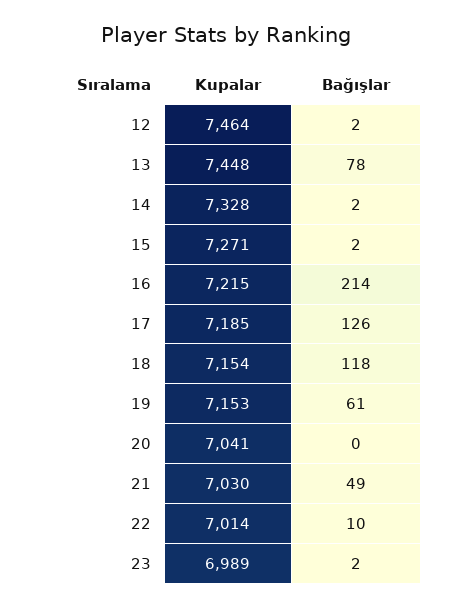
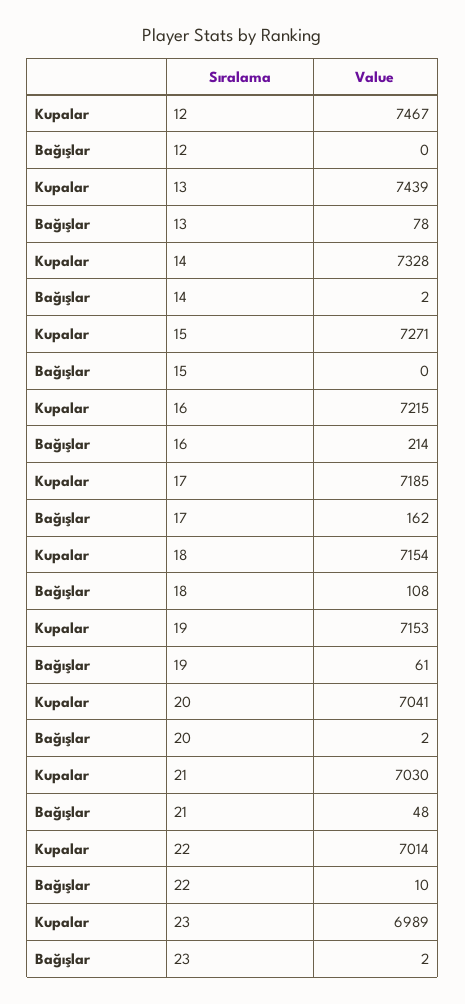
Kupalar, 12: 7464 -> 7467
Bağışlar, 12: 2 -> 0
Kupalar, 13: 7448 -> 7439
Bağışlar, 15: 2 -> 0
Bağışlar, 17: 126 -> 162
Bağışlar, 18: 118 -> 108
Bağışlar, 20: 0 -> 2
Bağışlar, 21: 49 -> 48

